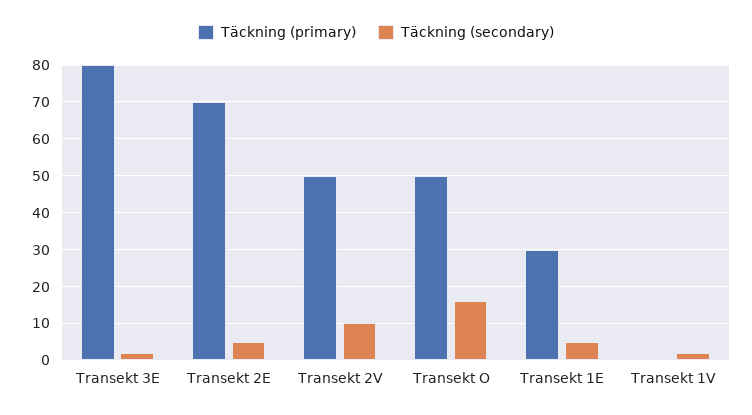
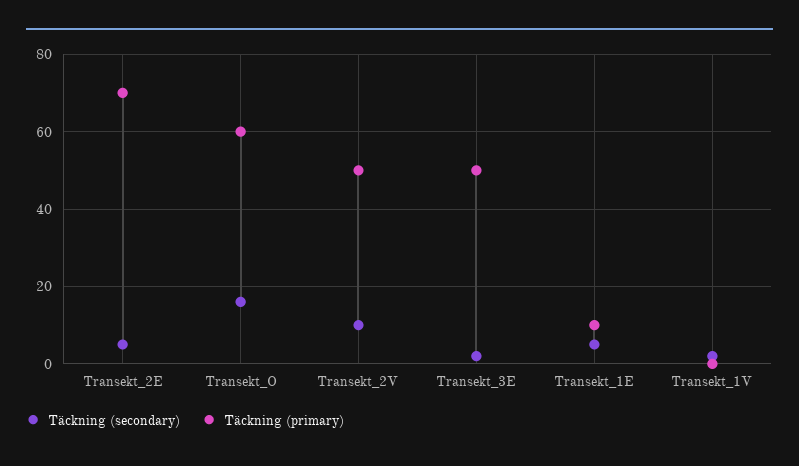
Täckning (primary), Transekt 3E: 80 -> 50
Täckning (primary), Transekt O: 50 -> 60
Täckning (primary), Transekt 1E: 30 -> 10

